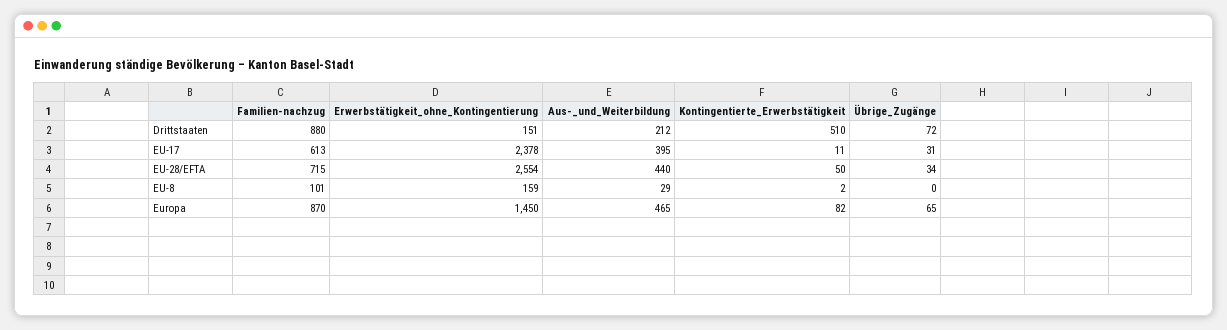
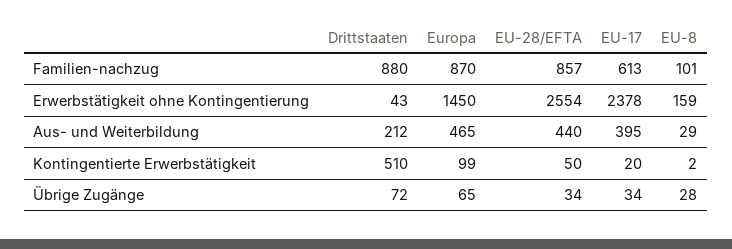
Erwerbstätigkeit_ohne_Kontingentierung, Drittstaaten: 151 -> 43
Kontingentierte_Erwerbstätigkeit, EU-17: 11 -> 20
Übrige_Zugänge, EU-17: 31 -> 34
Familien-nachzug, EU-28/EFTA: 715 -> 857
Übrige_Zugänge, EU-8: 0 -> 28
Kontingentierte_Erwerbstätigkeit, Europa: 82 -> 99

